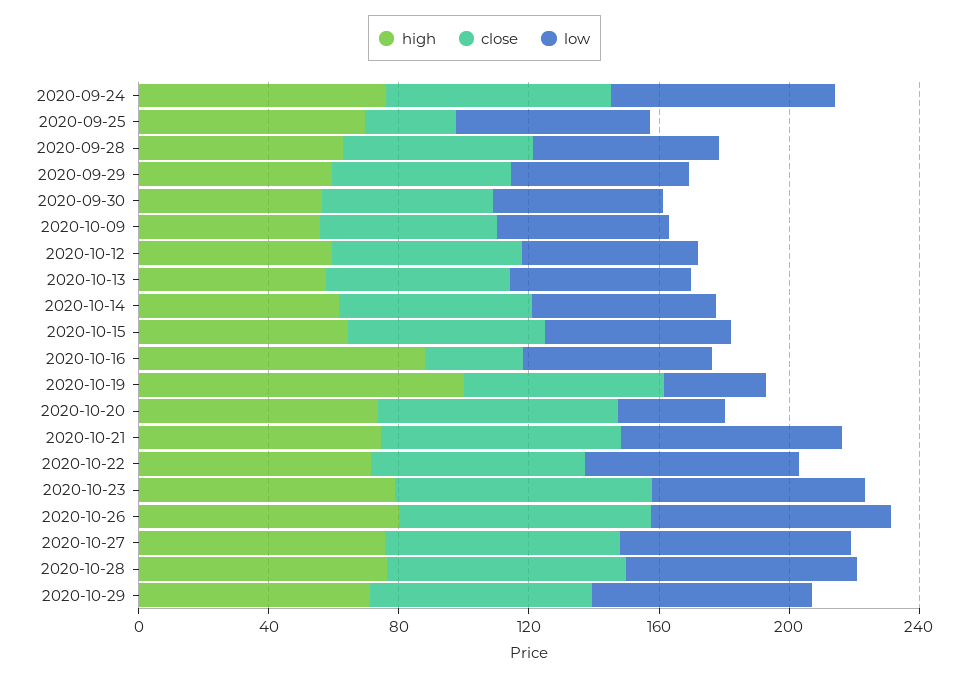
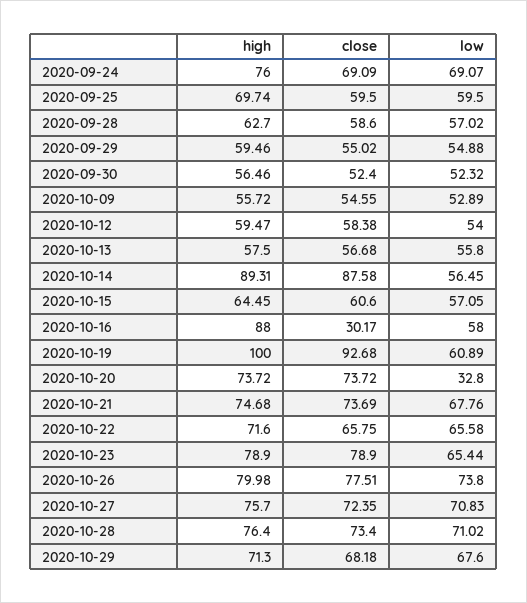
close, 2020-09-25: 30 -> 59.5
high, 2020-10-14: 60 -> 89.31
close, 2020-10-14: 60 -> 87.58
close, 2020-10-19: 60 -> 92.68
low, 2020-10-19: 30 -> 60.89

